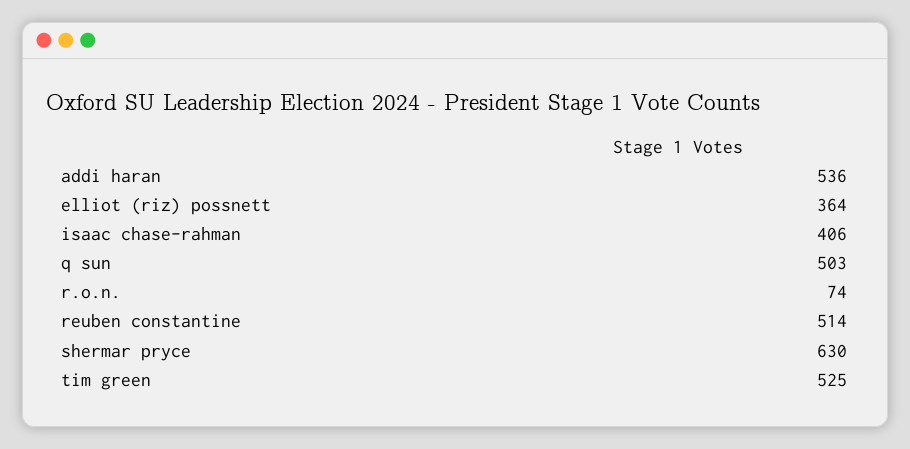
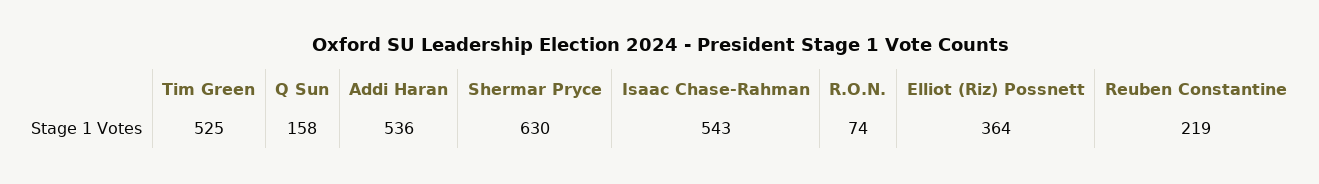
isaac chase-rahman: 406 -> 543
q sun: 503 -> 158
reuben constantine: 514 -> 219

